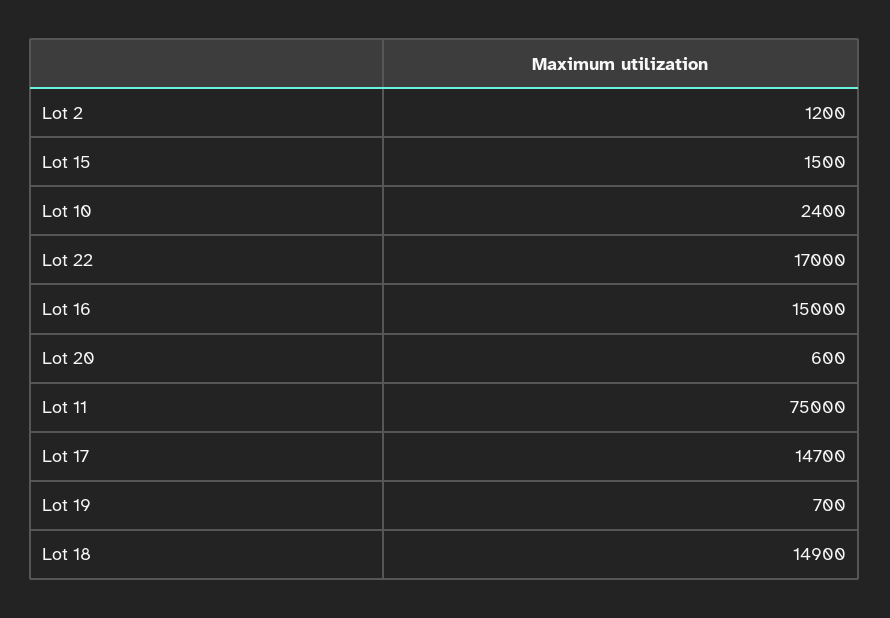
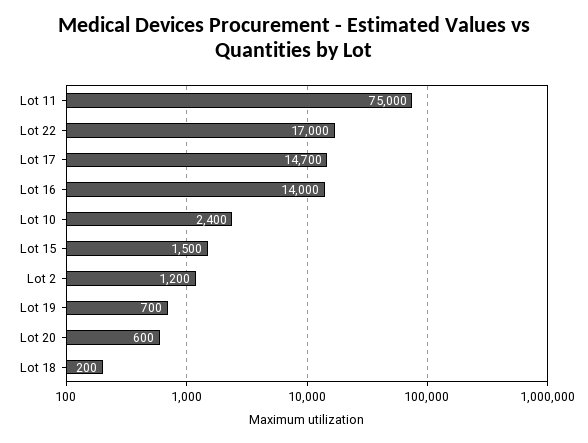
Lot 16: 15000 -> 14000
Lot 18: 14900 -> 200

